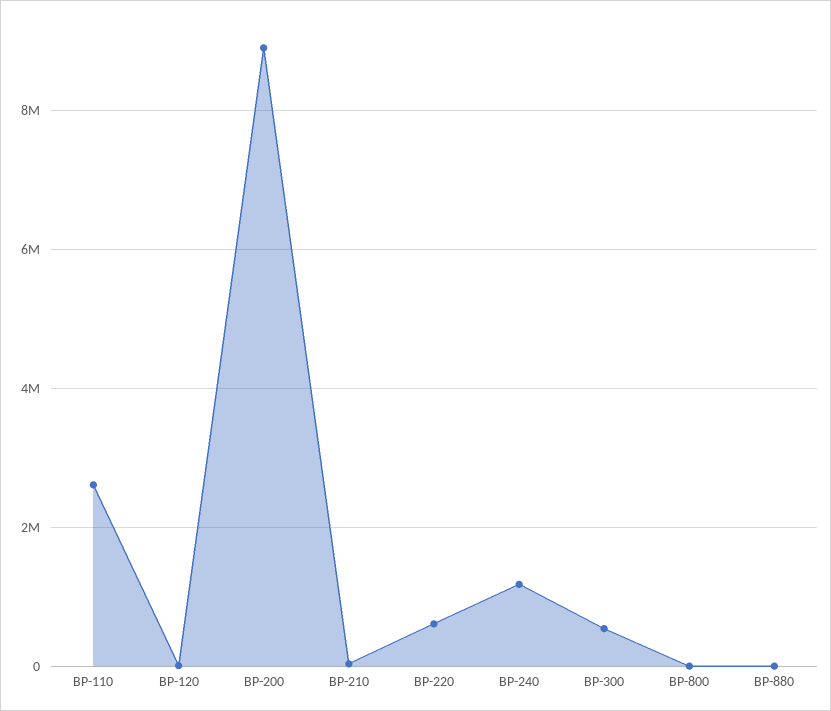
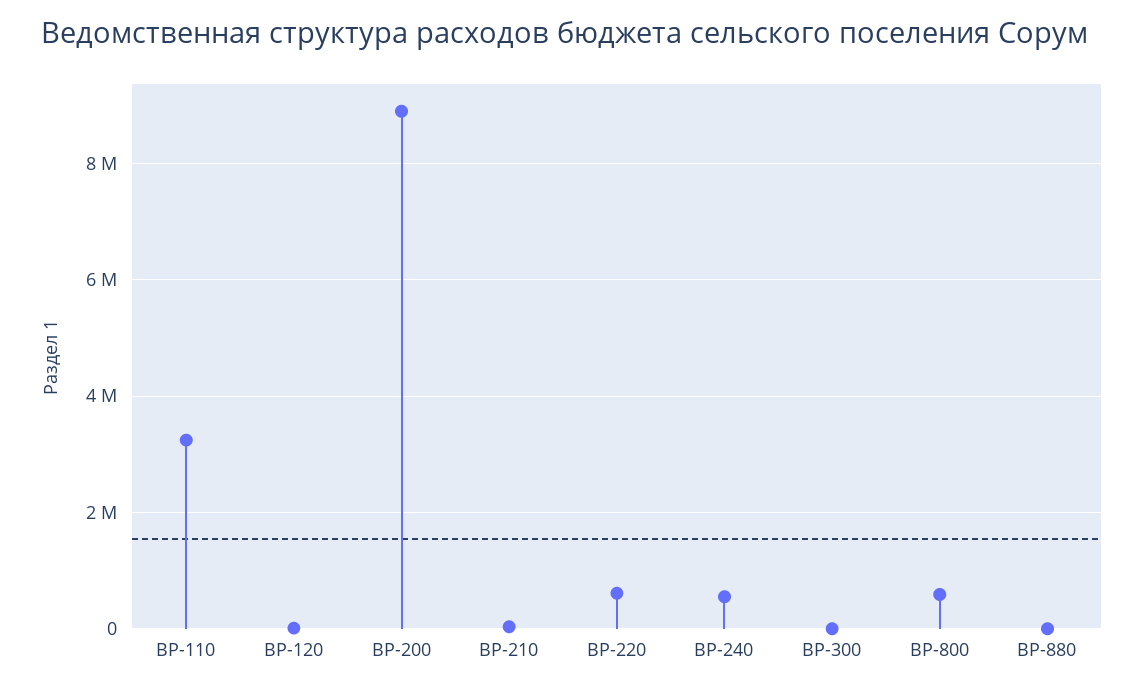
ВР-110: 2600000 -> 3200000
ВР-240: 1200000 -> 600000
ВР-300: 600000 -> 0
ВР-800: 0 -> 600000

